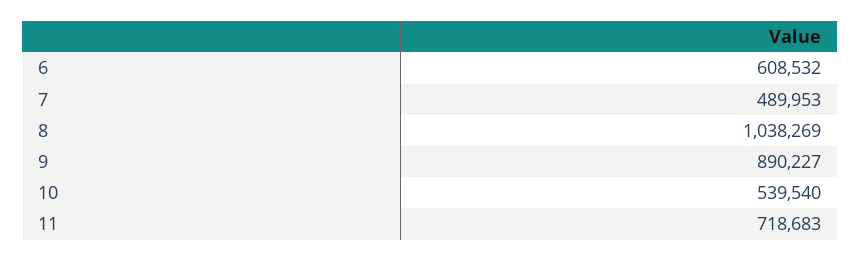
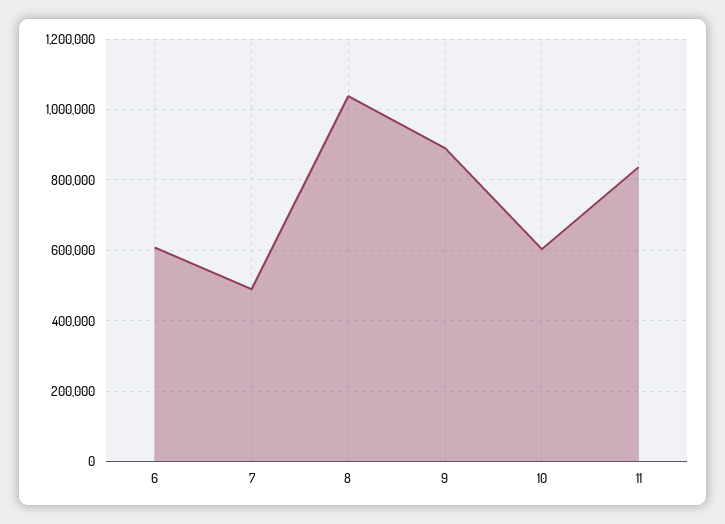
10: 539540 -> 600000
11: 718683 -> 840000

